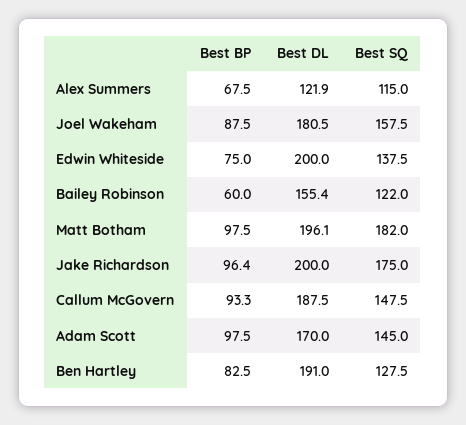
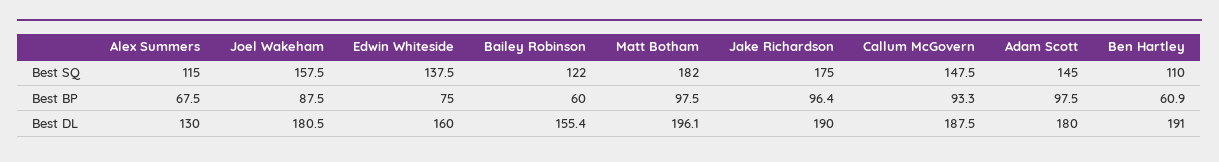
Best DL, Alex Summers: 121.9 -> 130
Best DL, Edwin Whiteside: 200 -> 160
Best DL, Jake Richardson: 200 -> 190
Best DL, Adam Scott: 170 -> 180
Best BP, Ben Hartley: 82.5 -> 60.9
Best SQ, Ben Hartley: 127.5 -> 110

